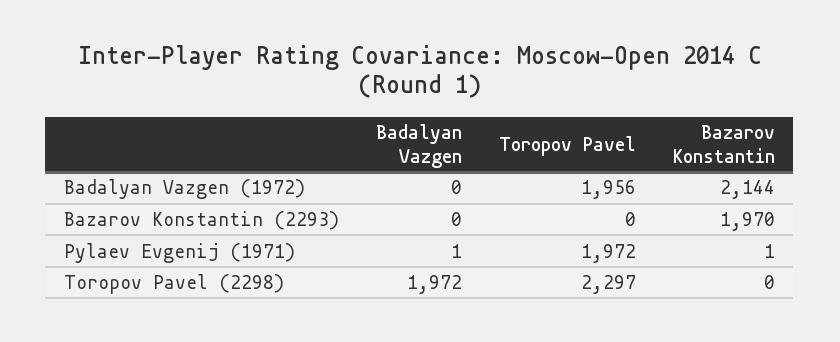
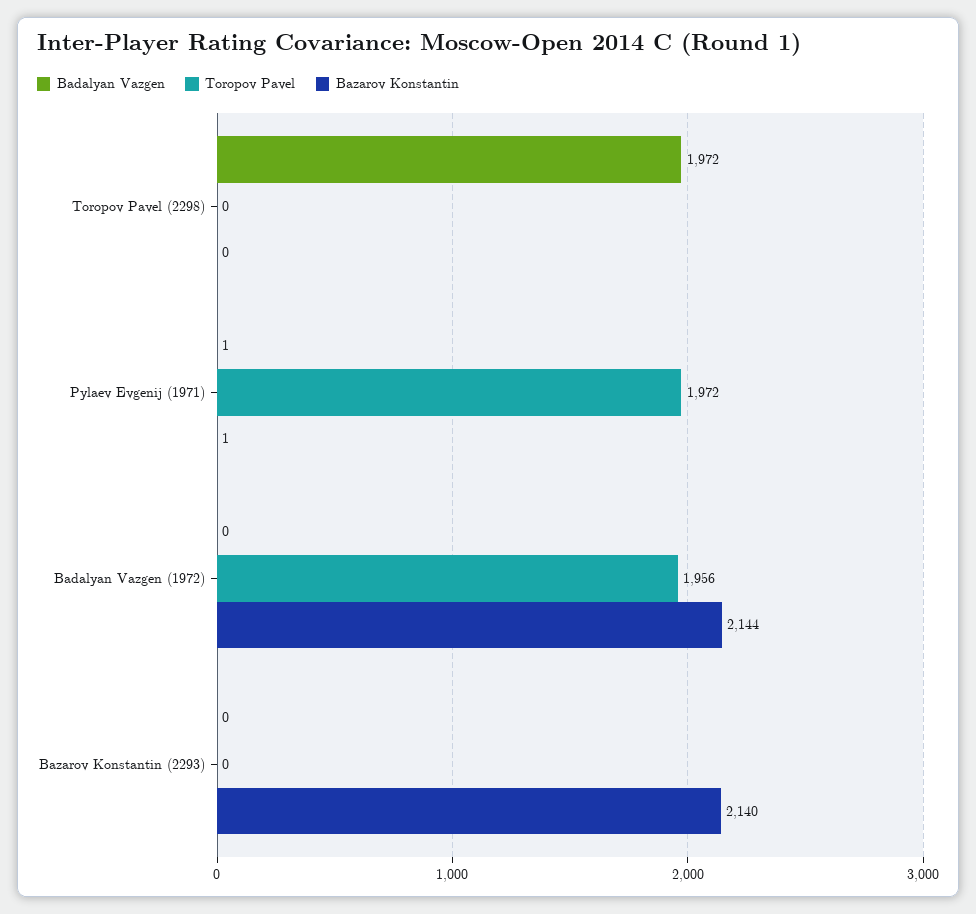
Bazarov Konstantin, Bazarov Konstantin (2293): 1970 -> 2140
Toropov Pavel, Toropov Pavel (2298): 2297 -> 0

